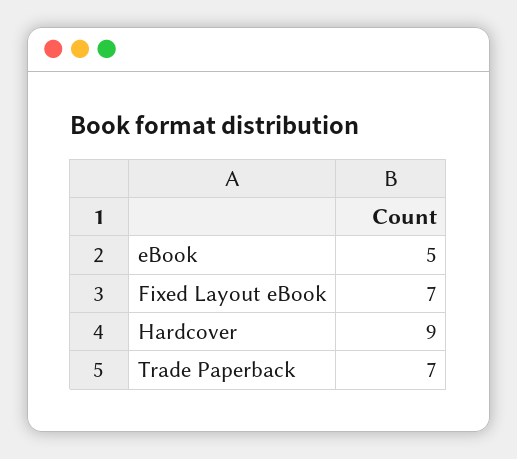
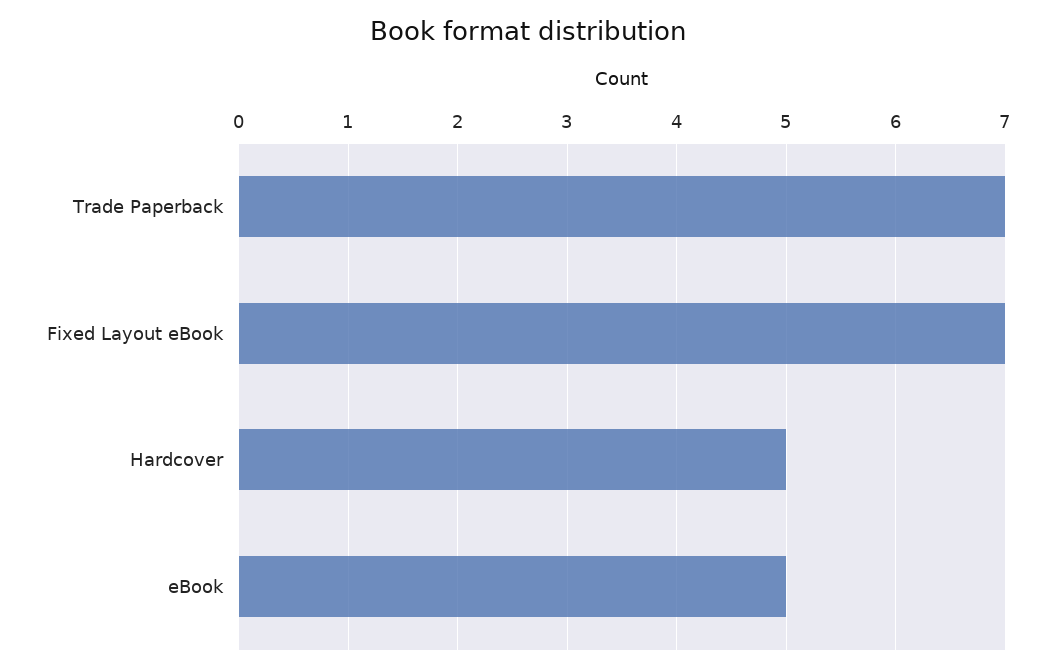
Hardcover: 9 -> 5

